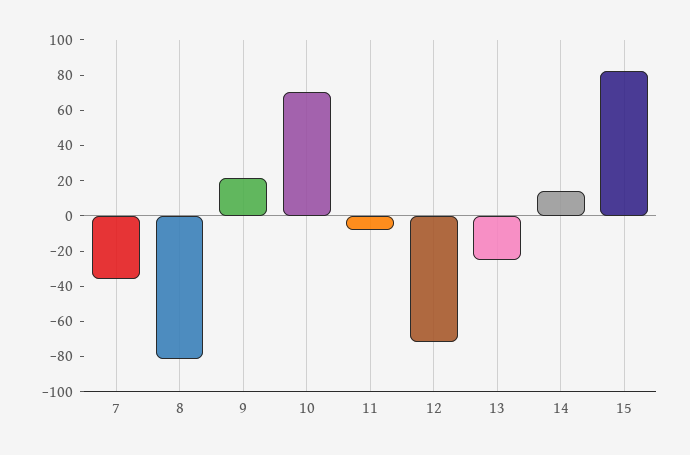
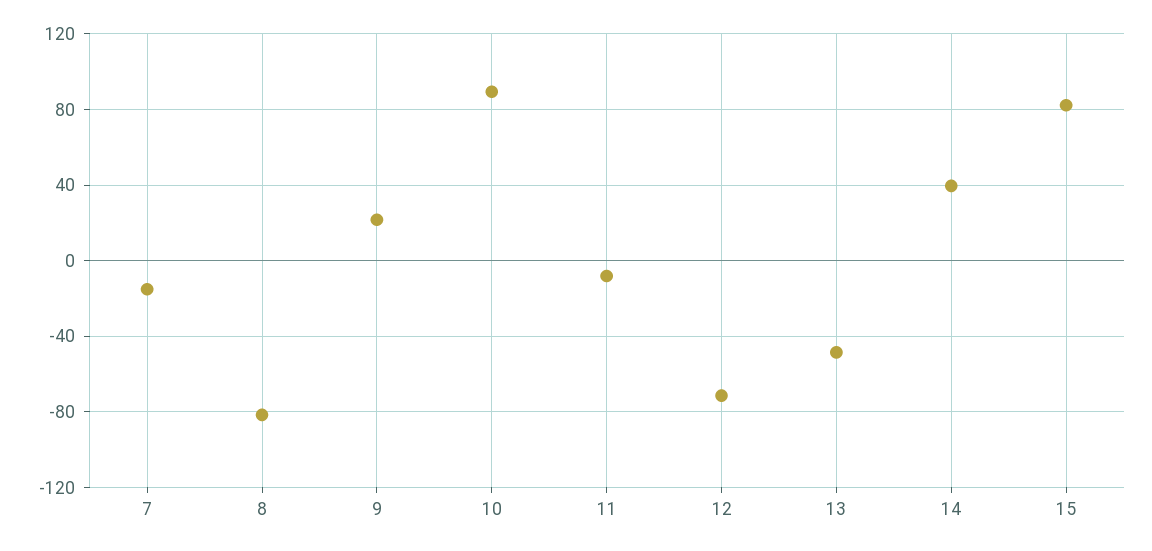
7: -35 -> -15
10: 70 -> 90
13: -25 -> -50
14: 15 -> 40

